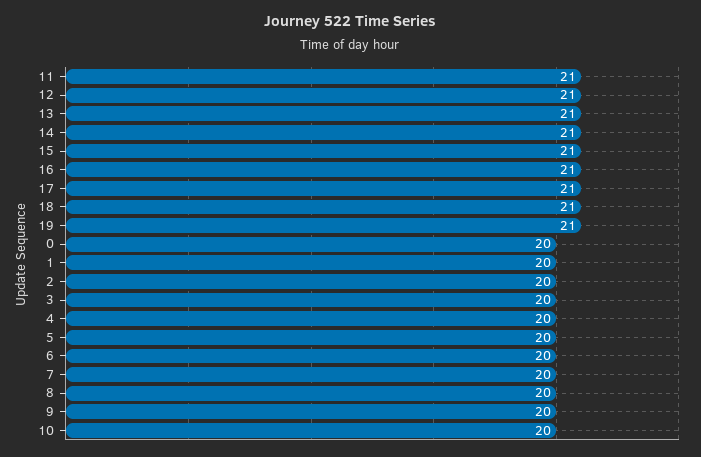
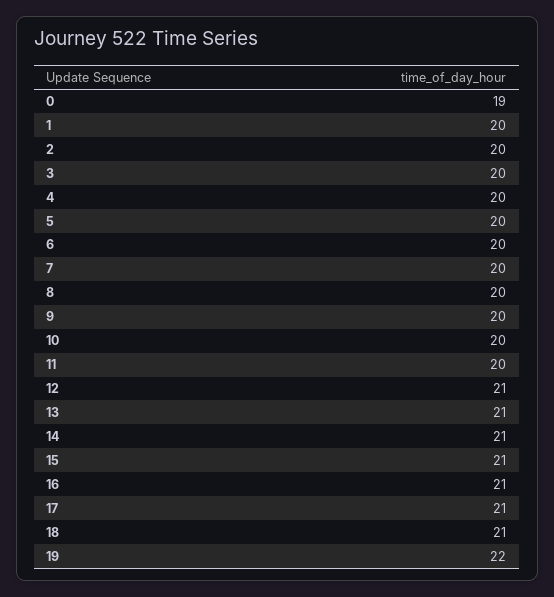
11: 21 -> 20
19: 21 -> 22
0: 20 -> 19

